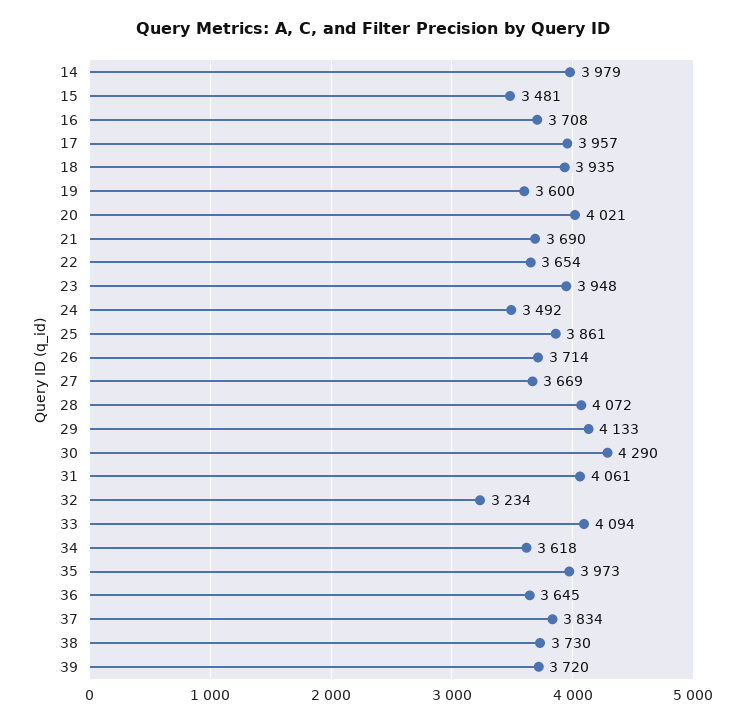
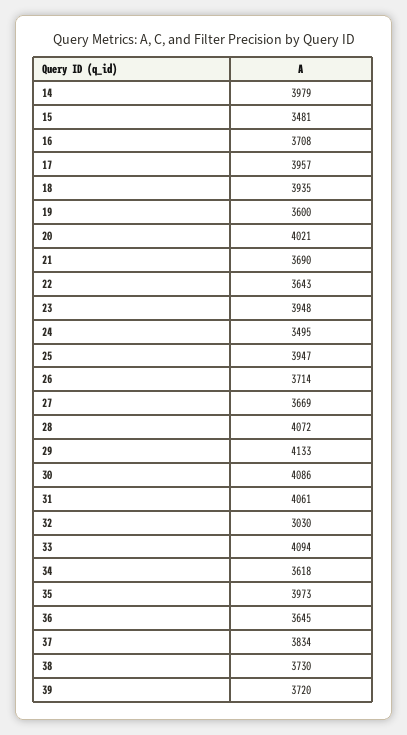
22: 3654 -> 3643
24: 3492 -> 3495
25: 3861 -> 3947
30: 4290 -> 4086
32: 3234 -> 3030

